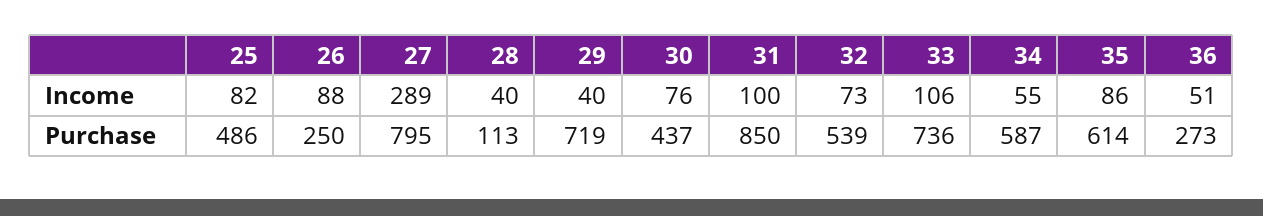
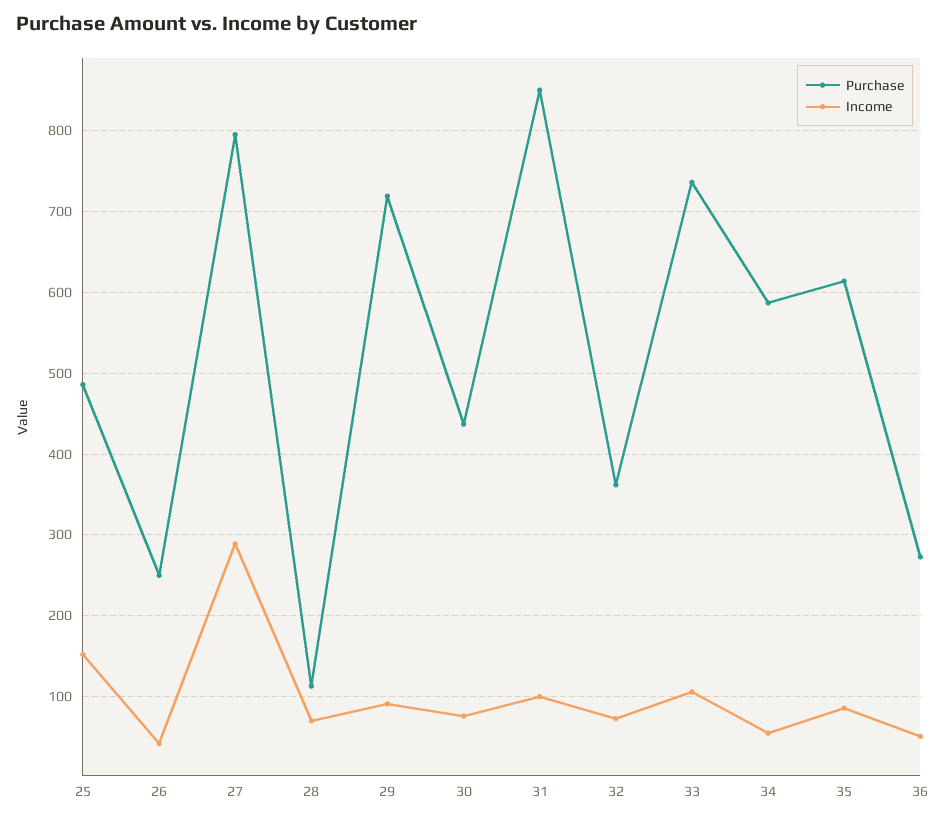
Income, 25: 82 -> 150
Income, 26: 88 -> 40
Income, 28: 40 -> 70
Income, 29: 40 -> 90
Purchase, 32: 539 -> 360

